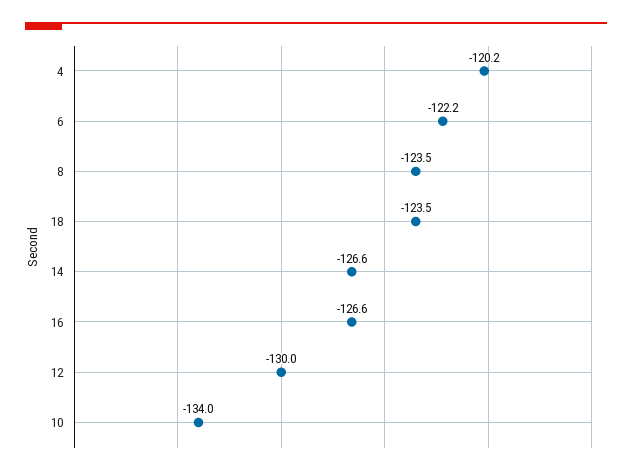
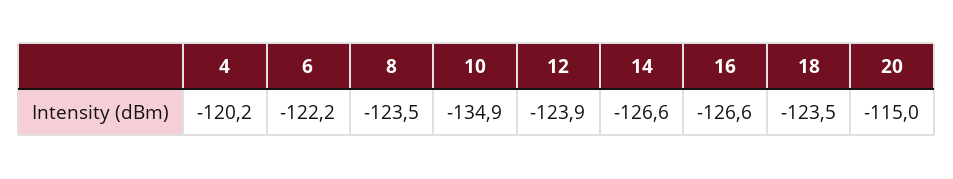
12: -130 -> -123.9
10: -134 -> -134.9
20: none -> -115

